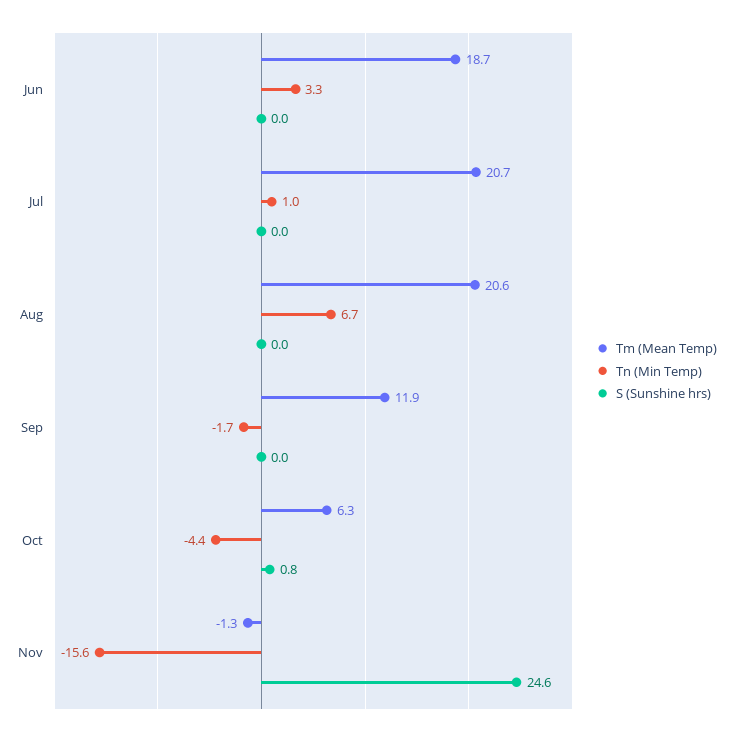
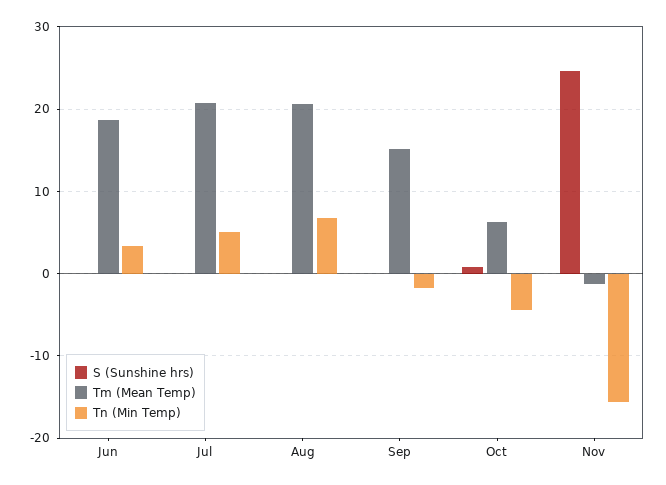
Tn (Min Temp), Jul: 1 -> 5
Tm (Mean Temp), Sep: 11.9 -> 15

